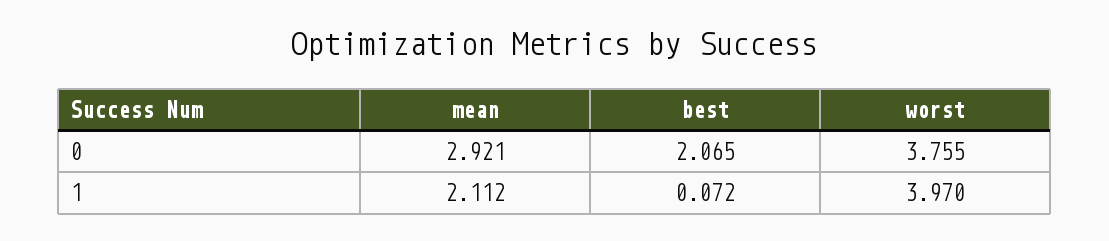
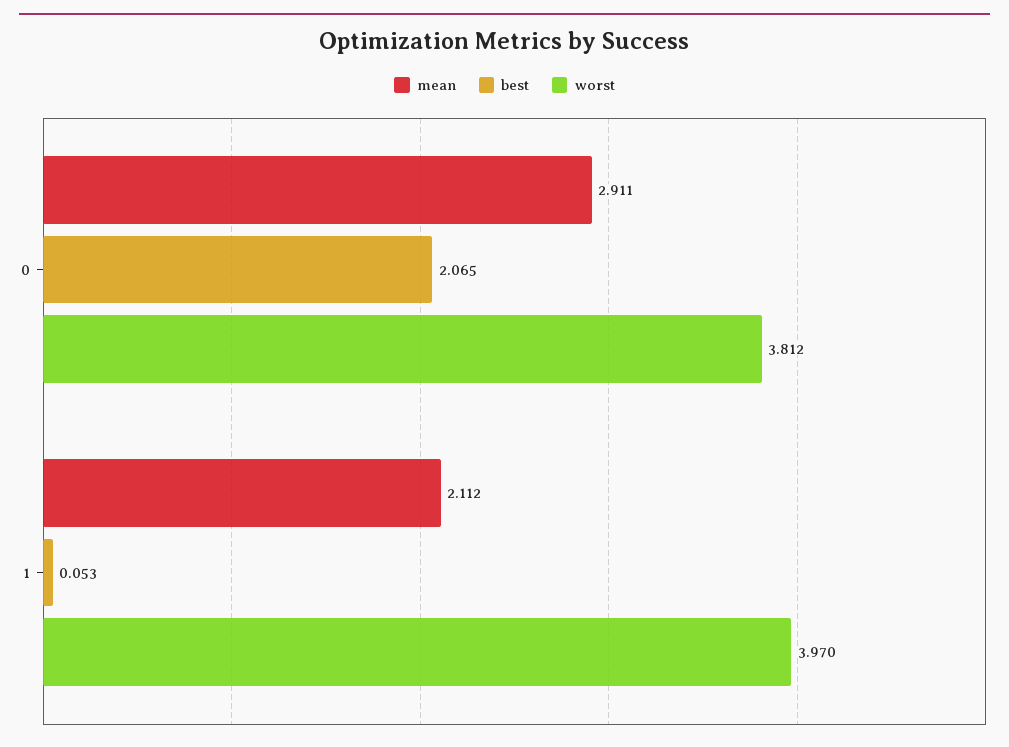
mean, 0: 2.921 -> 2.911
worst, 0: 3.755 -> 3.812
best, 1: 0.072 -> 0.053

